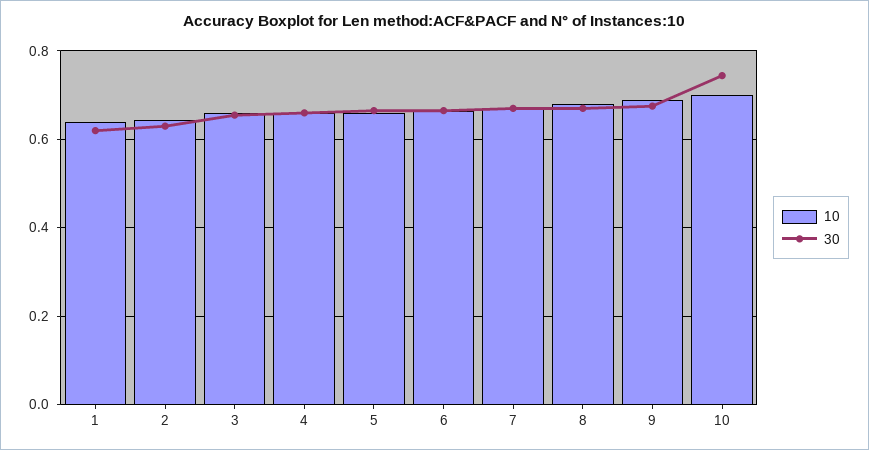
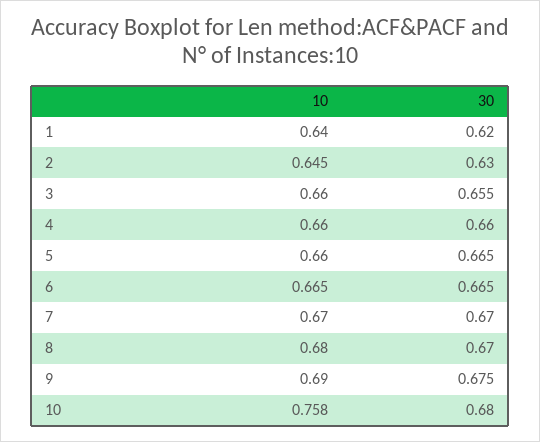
10, 10: 0.7 -> 0.758
30, 10: 0.74 -> 0.68

